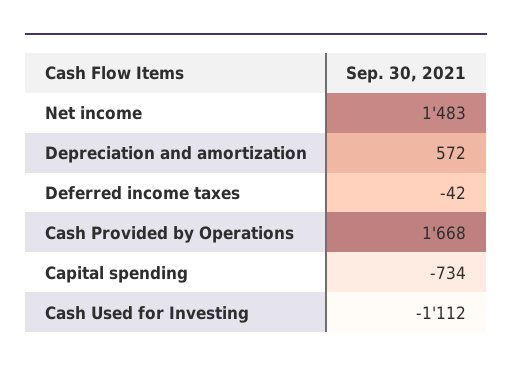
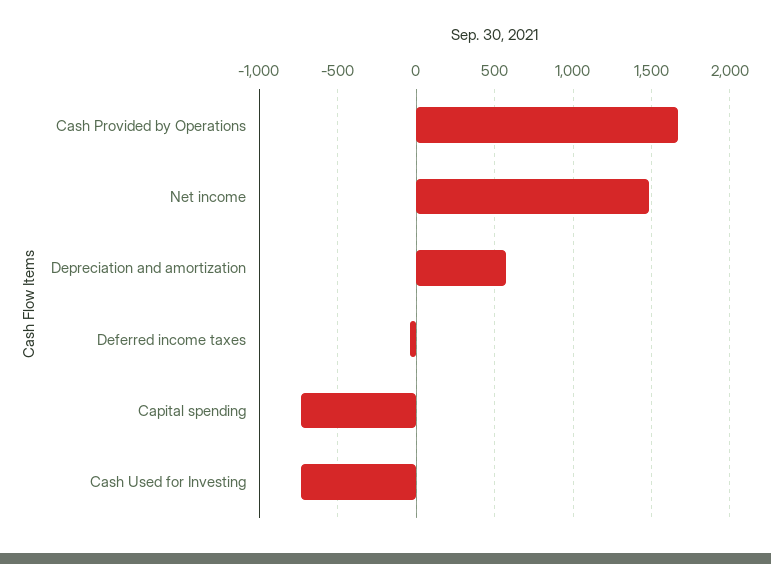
Cash Used for Investing: -1112 -> -750

